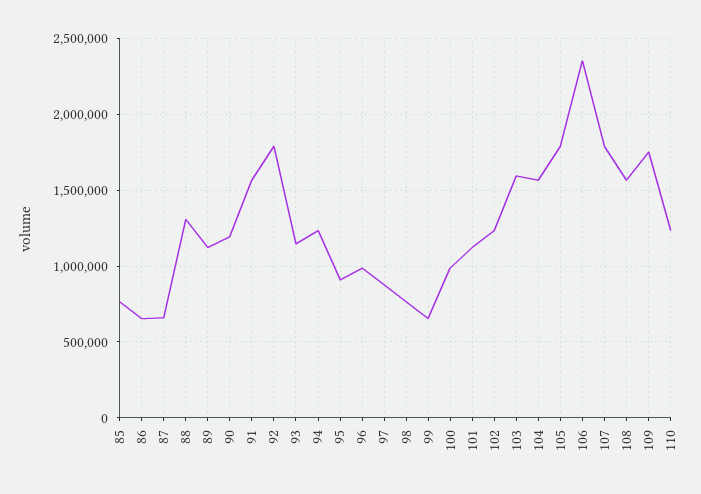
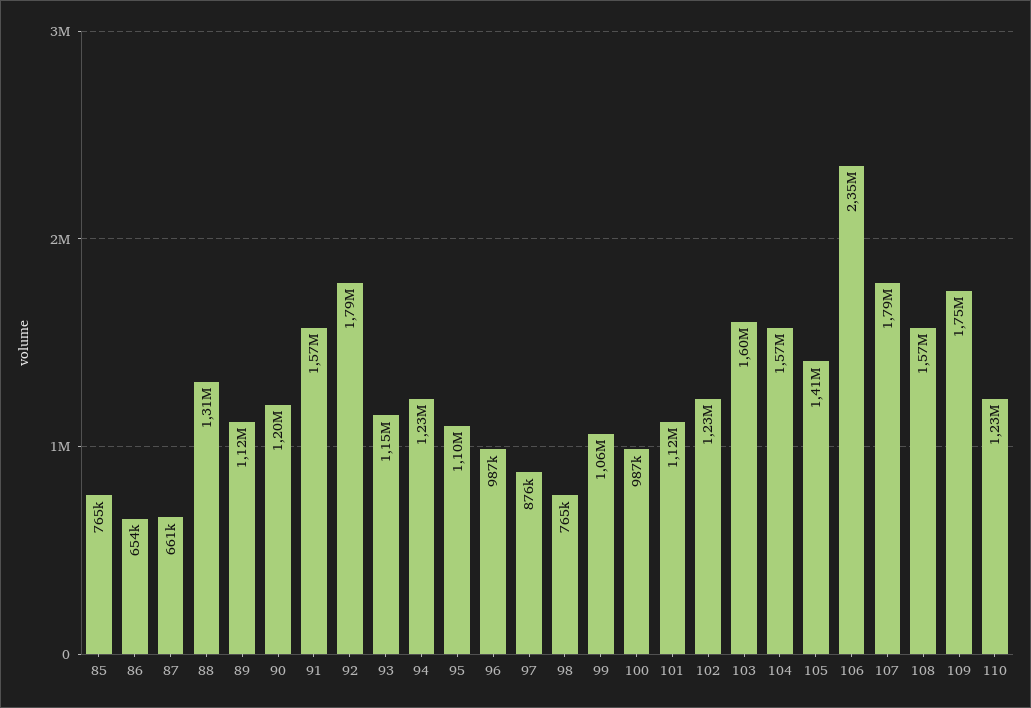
95: 900000 -> 1100000
99: 650000 -> 1060000
105: 1800000 -> 1410000

